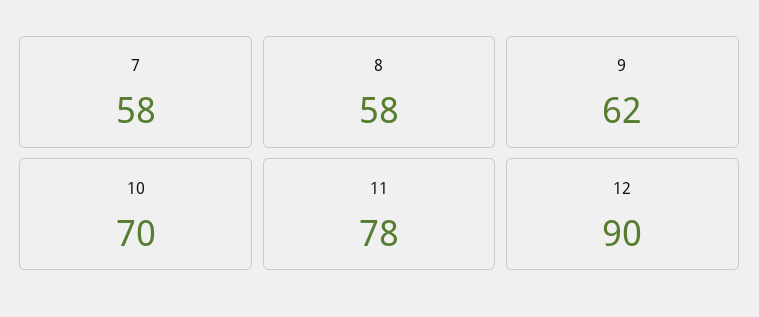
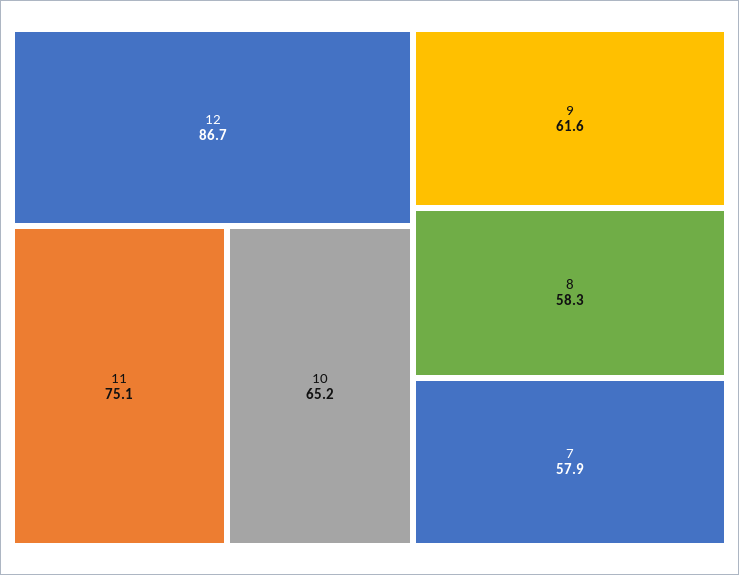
10: 70 -> 65.2
11: 78 -> 75.1
12: 90 -> 86.7

